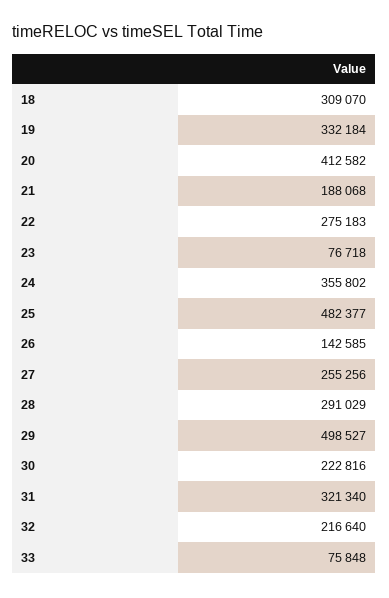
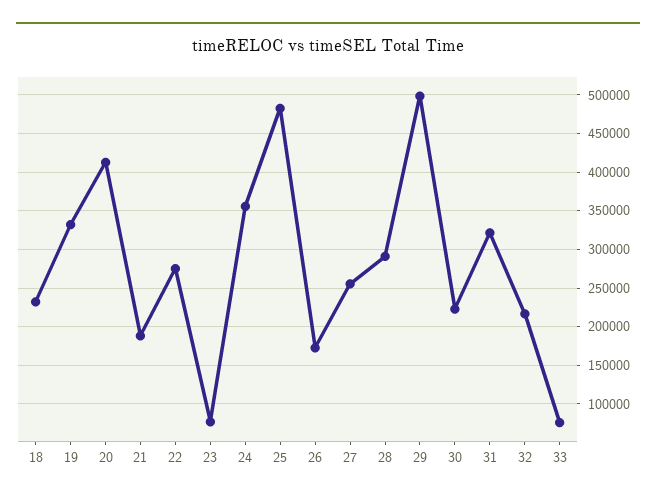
18: 309070 -> 230000
26: 142585 -> 170000

